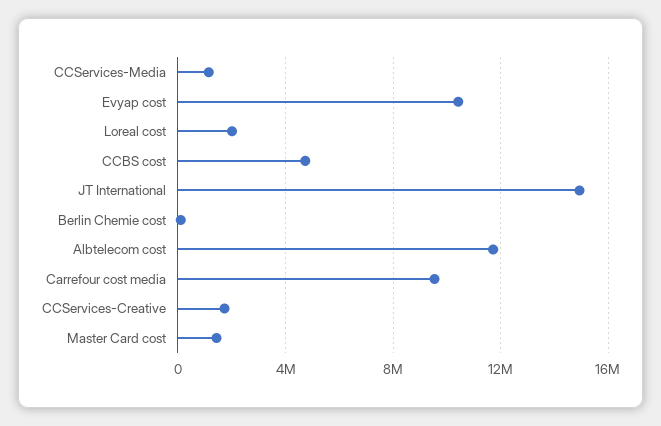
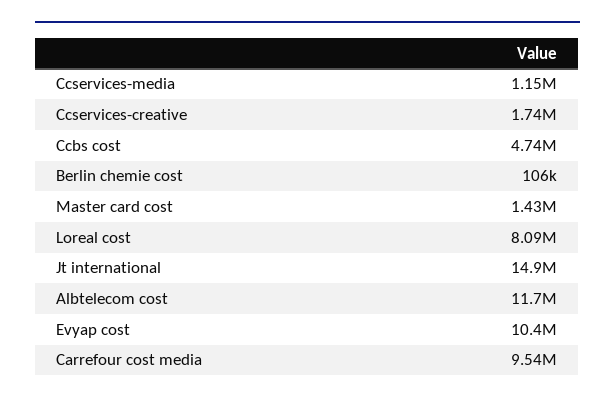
Loreal cost: 2000000 -> 8090000

